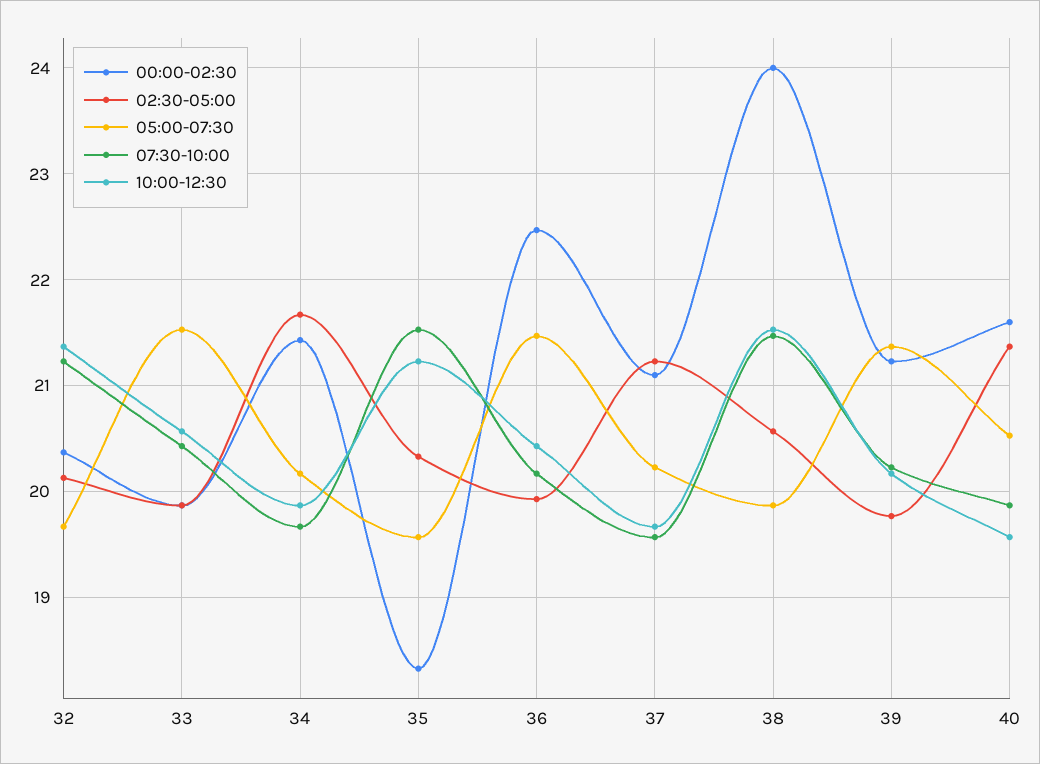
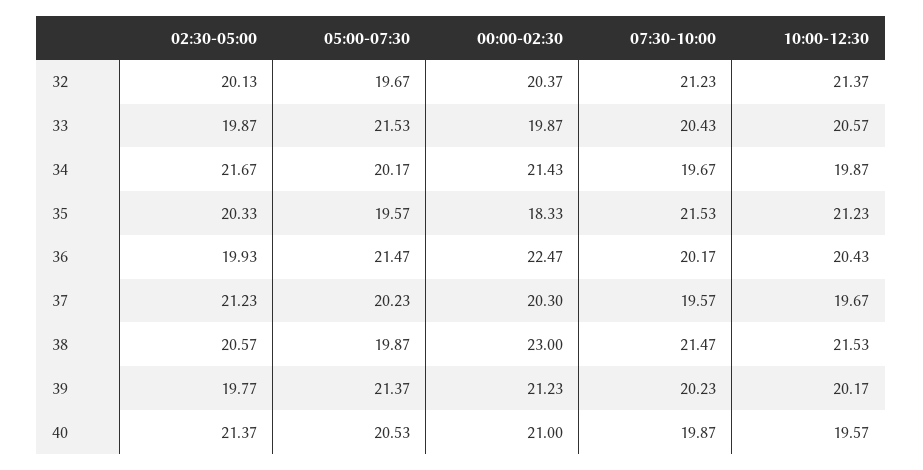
00:00-02:30, 37: 21.1 -> 20.3
00:00-02:30, 38: 24 -> 23
00:00-02:30, 40: 21.6 -> 21

